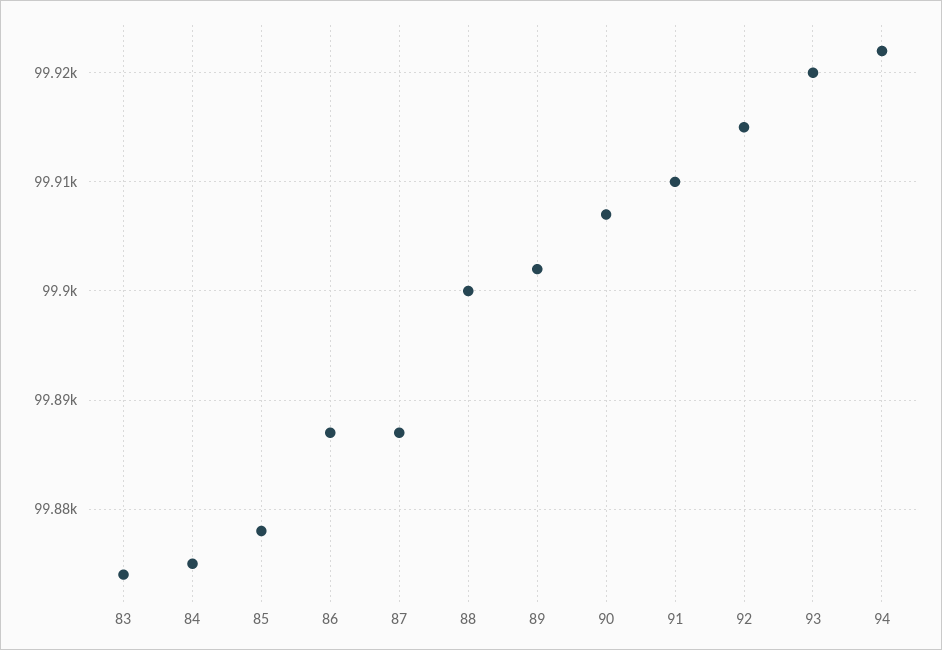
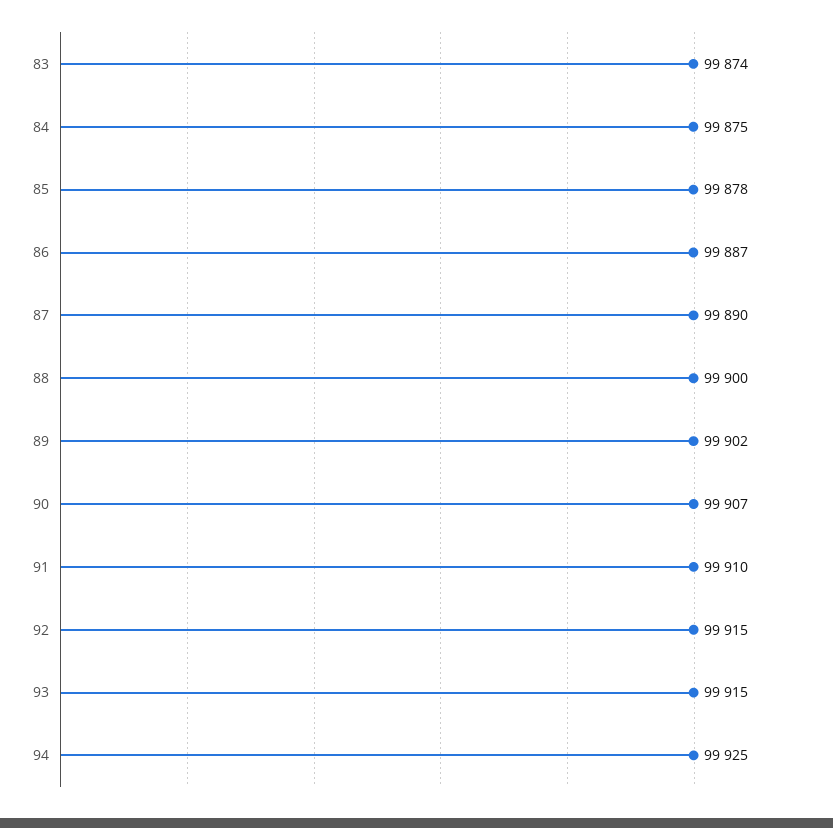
87: 99887 -> 99890
93: 99920 -> 99915
94: 99922 -> 99925

